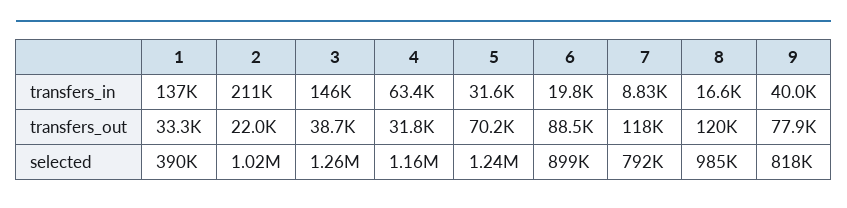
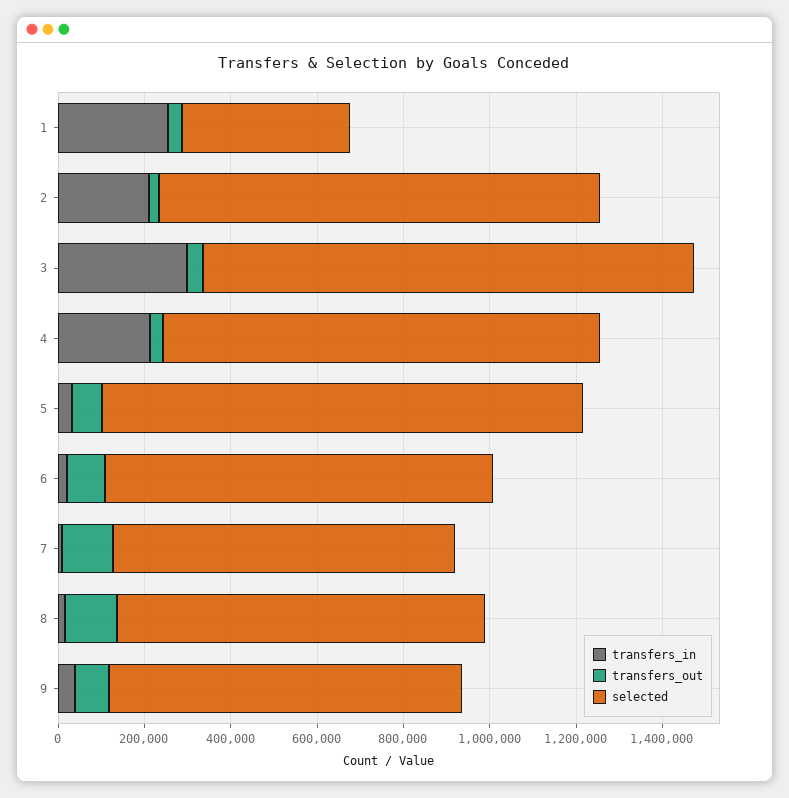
transfers_in, 1: 137000 -> 250000
transfers_in, 3: 146000 -> 300000
transfers_in, 4: 63400 -> 200000
selected, 3: 1260000 -> 1150000
selected, 4: 1160000 -> 1000000
selected, 5: 1240000 -> 1100000
selected, 8: 985000 -> 850000

